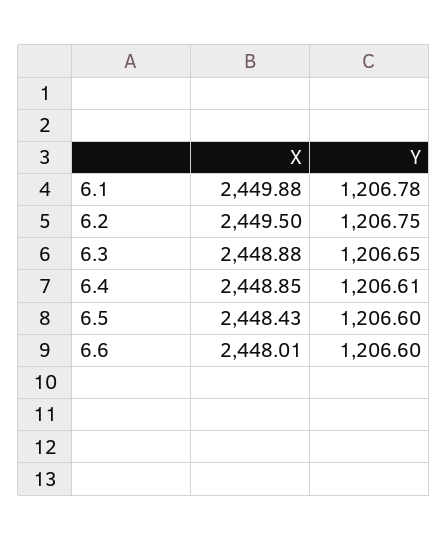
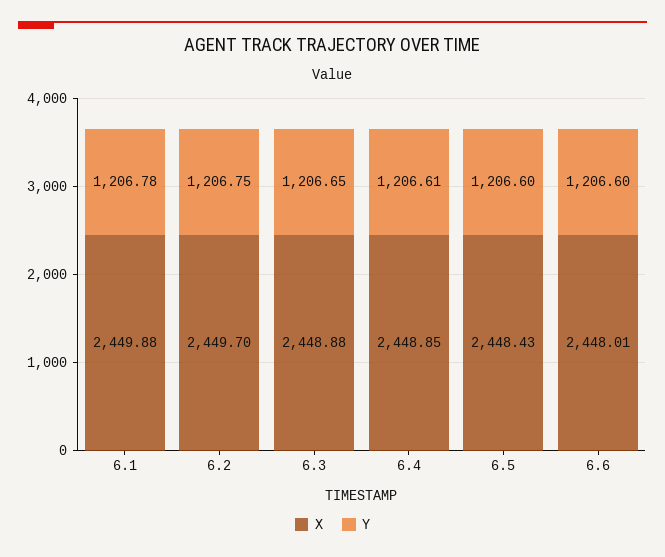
X, 6.2: 2449.5 -> 2449.7

